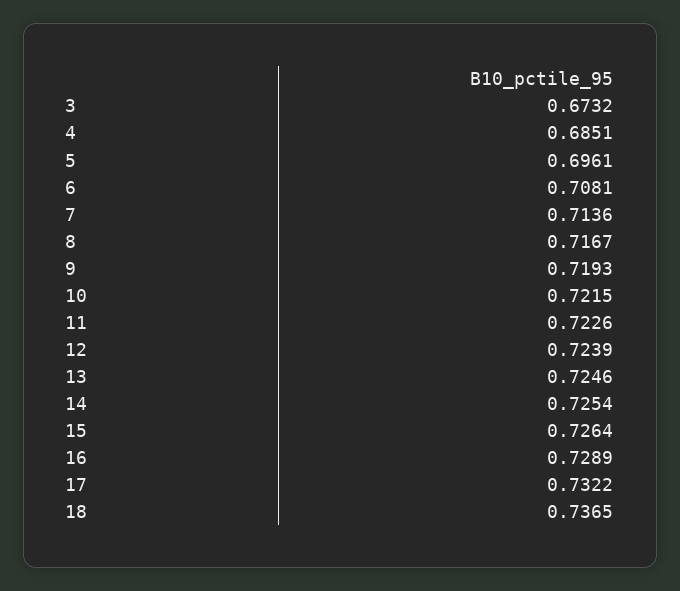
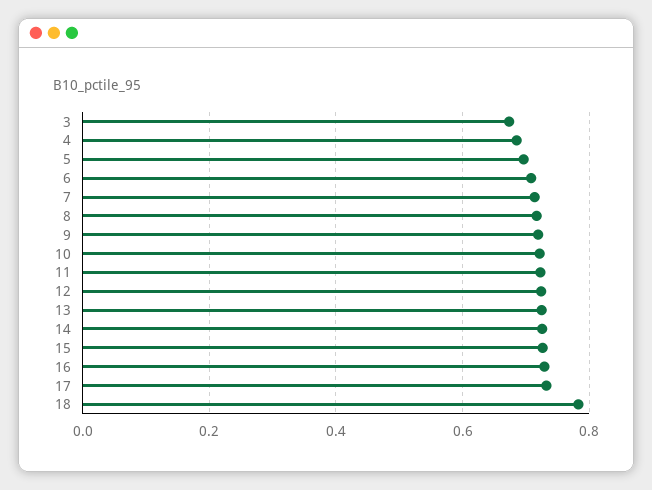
18: 0.7365 -> 0.78

